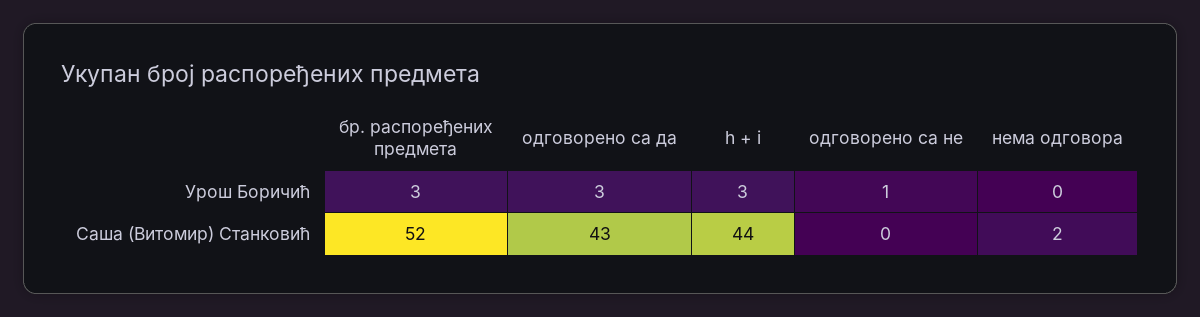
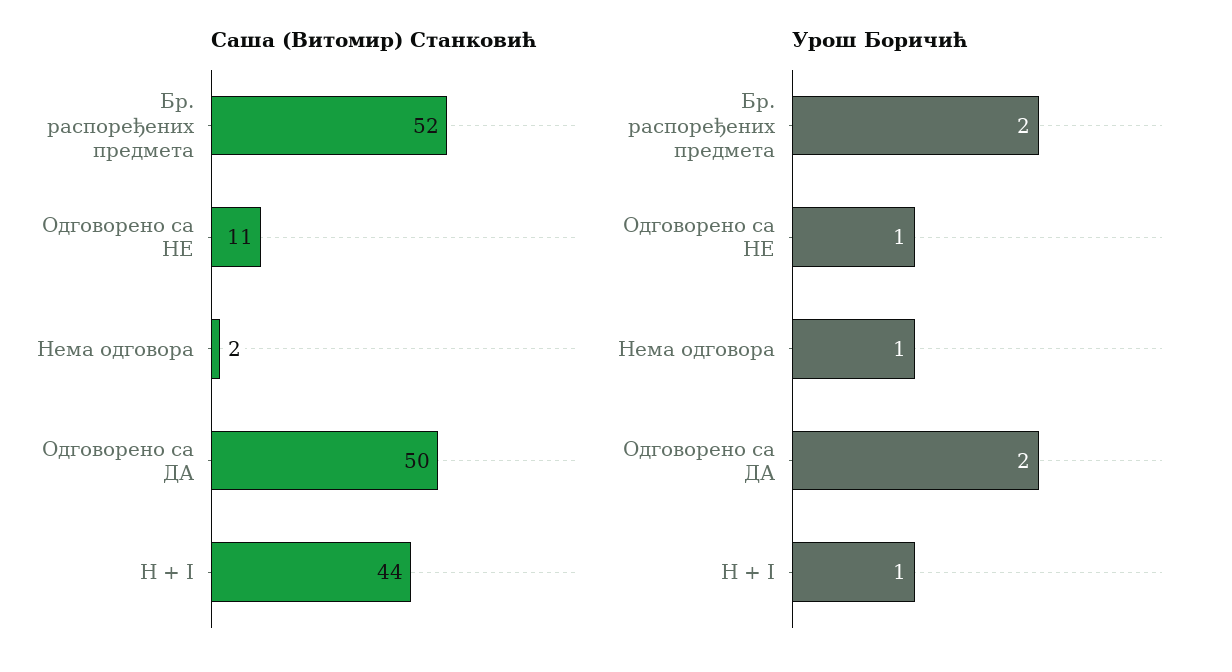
Урош Боричић, бр. распоређених предмета: 3 -> 2
Урош Боричић, одговорено са да: 3 -> 2
Урош Боричић, h + i: 3 -> 1
Урош Боричић, нема одговора: 0 -> 1
Саша (Витомир) Станковић, одговорено са да: 43 -> 50
Саша (Витомир) Станковић, одговорено са не: 0 -> 11

